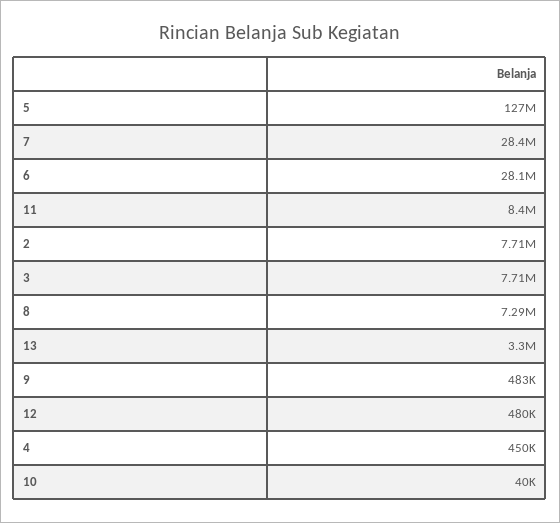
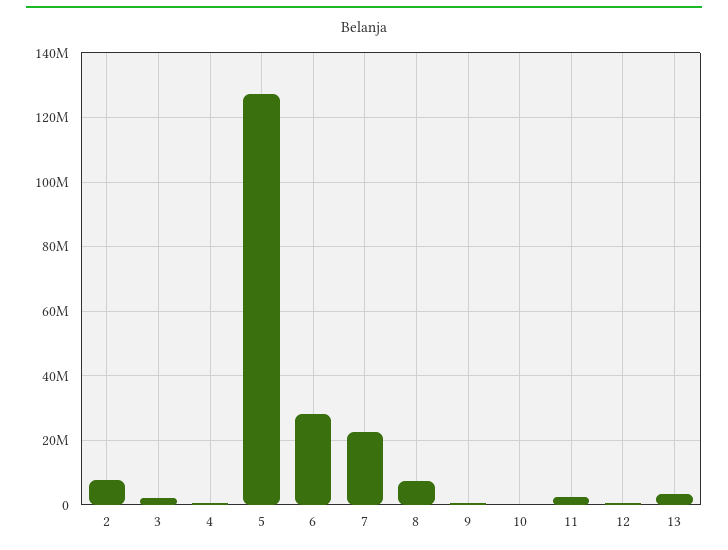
7: 28400000 -> 22000000
11: 8400000 -> 2000000
3: 7710000 -> 2000000

